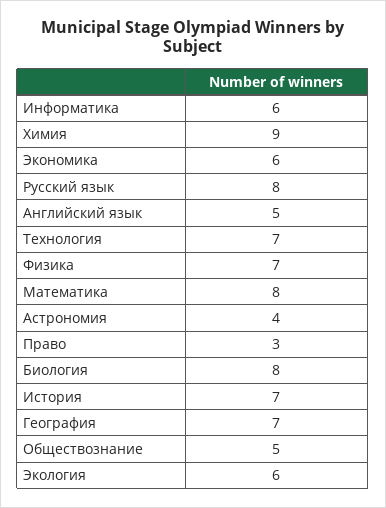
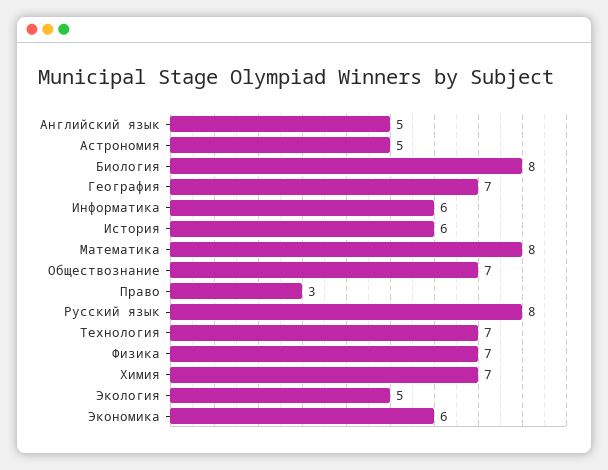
Химия: 9 -> 7
Астрономия: 4 -> 5
История: 7 -> 6
Обществознание: 5 -> 7
Экология: 6 -> 5

